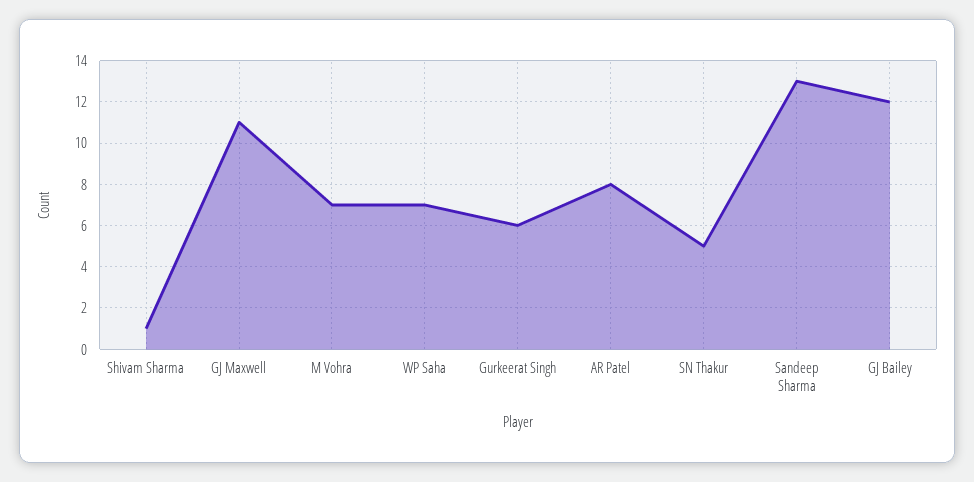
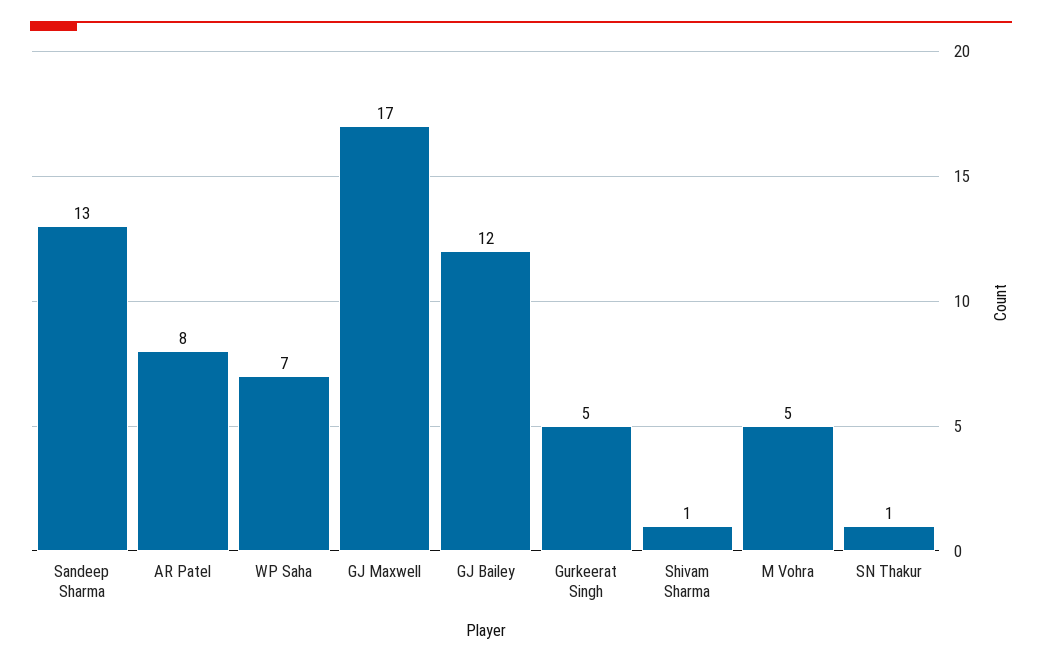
GJ Maxwell: 11 -> 17
M Vohra: 7 -> 5
Gurkeerat Singh: 6 -> 5
SN Thakur: 5 -> 1

